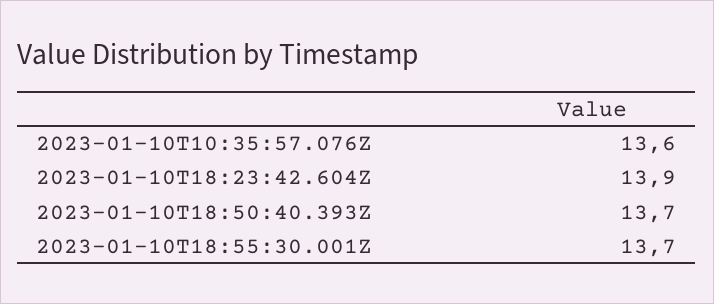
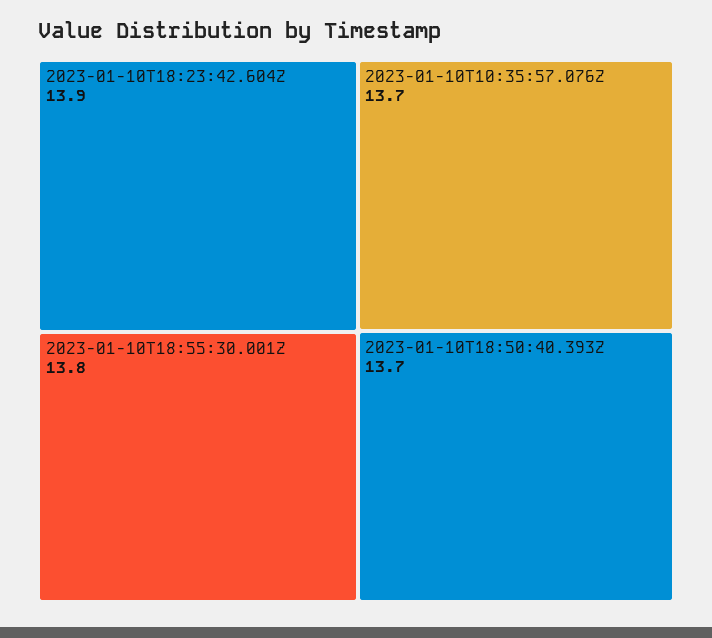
2023-01-10T10:35:57.076Z: 13.6 -> 13.7
2023-01-10T18:55:30.001Z: 13.7 -> 13.8

